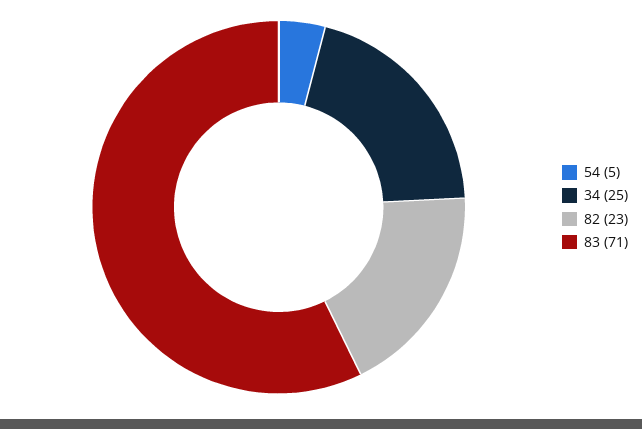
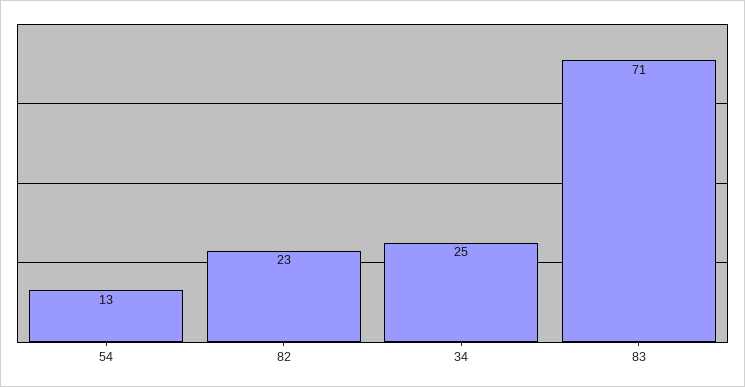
54: 5 -> 13

